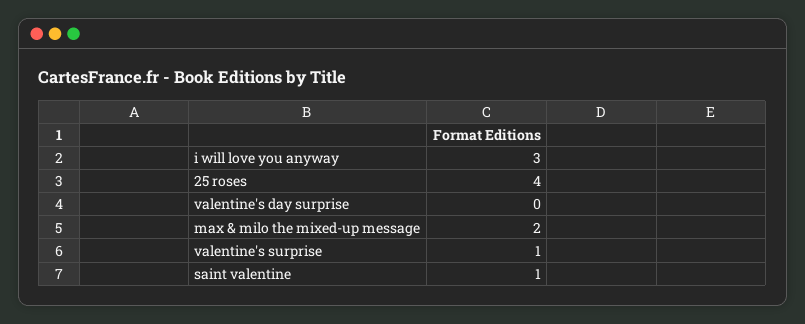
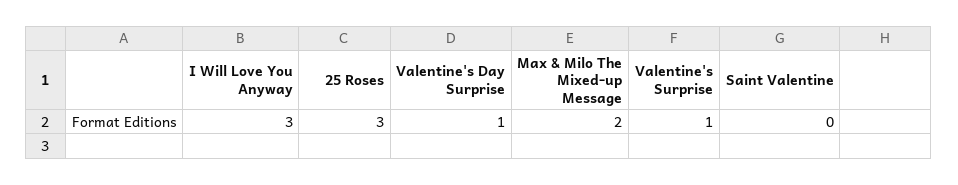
25 roses: 4 -> 3
valentine's day surprise: 0 -> 1
saint valentine: 1 -> 0

